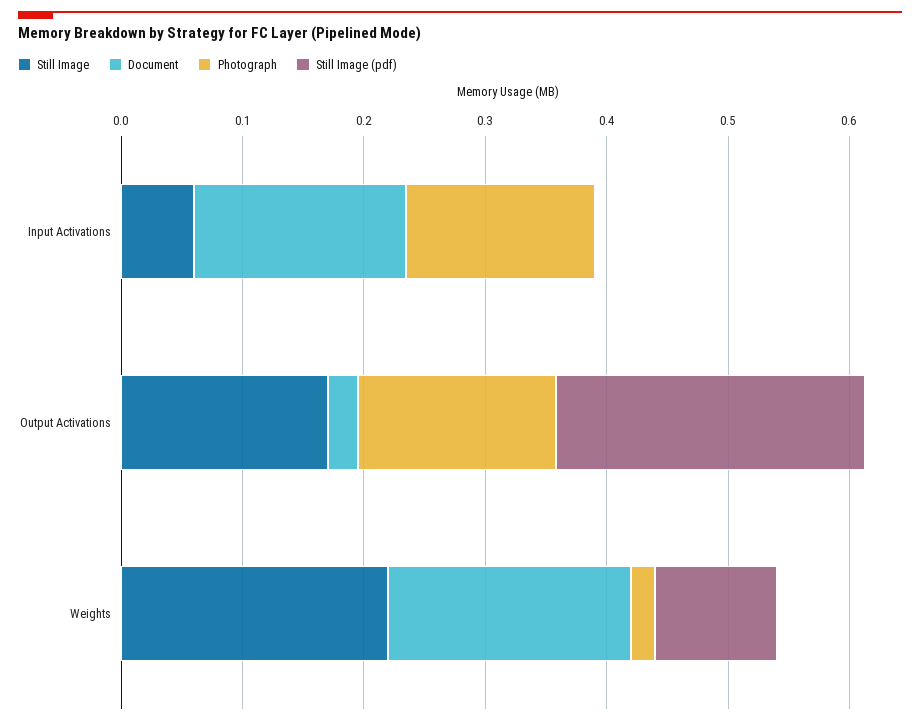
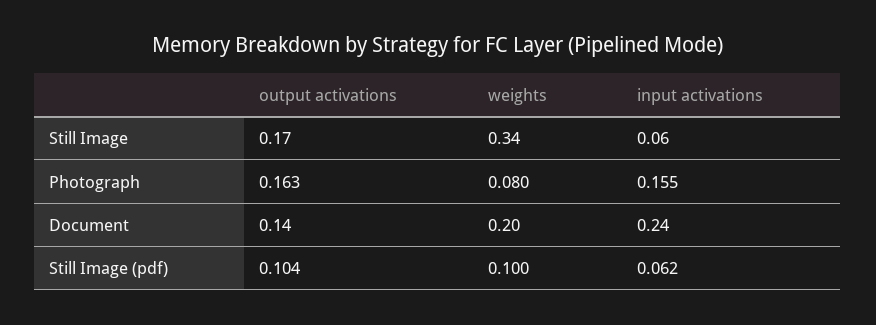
Document, Input Activations: 0.18 -> 0.24
Still Image (pdf), Input Activations: 0 -> 0.062
Document, Output Activations: 0.02 -> 0.14
Still Image (pdf), Output Activations: 0.26 -> 0.104
Still Image, Weights: 0.22 -> 0.34
Photograph, Weights: 0.02 -> 0.08

